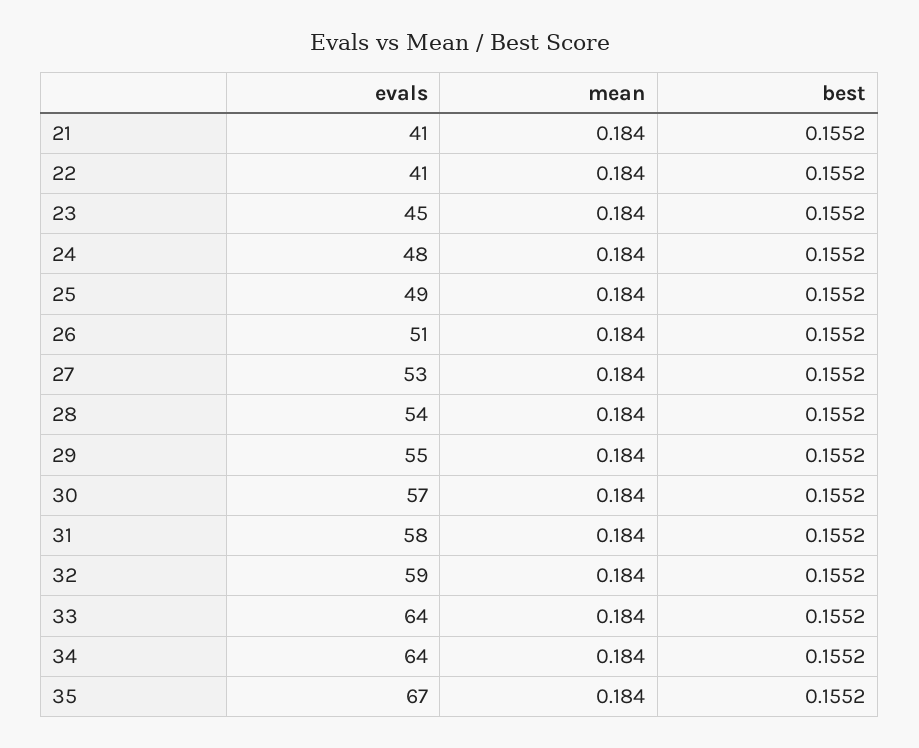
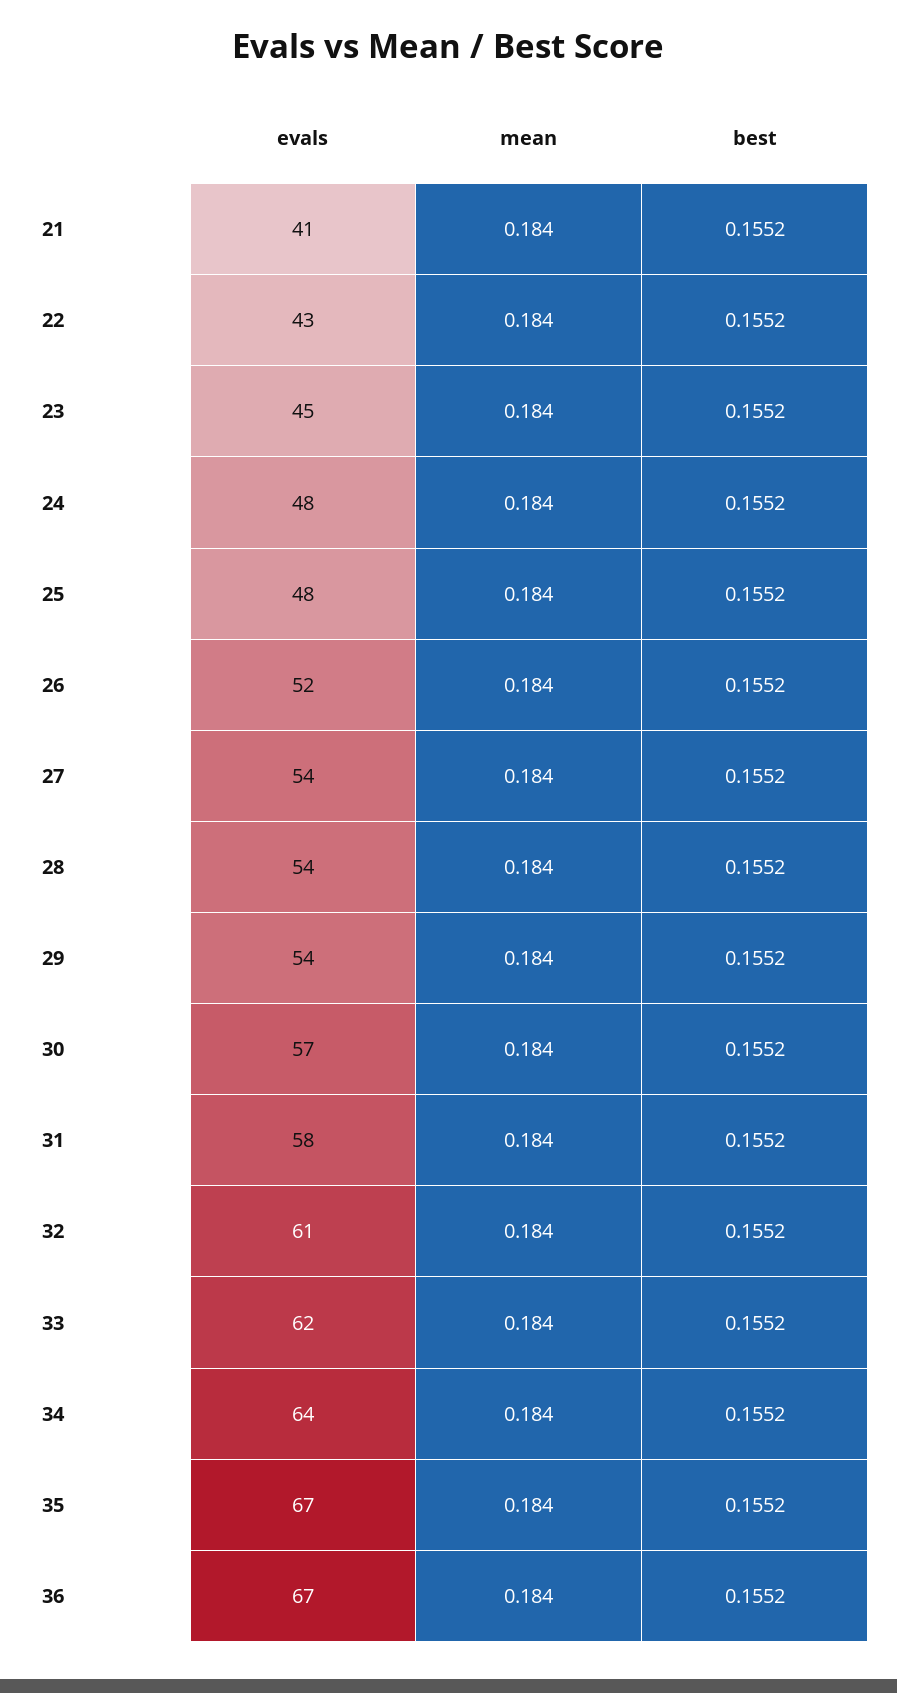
evals, 22: 41 -> 43
evals, 25: 49 -> 48
evals, 26: 51 -> 52
evals, 27: 53 -> 54
evals, 29: 55 -> 54
evals, 32: 59 -> 61
evals, 33: 64 -> 62
evals, 36: none -> 67
mean, 36: none -> 0.184
best, 36: none -> 0.1552

